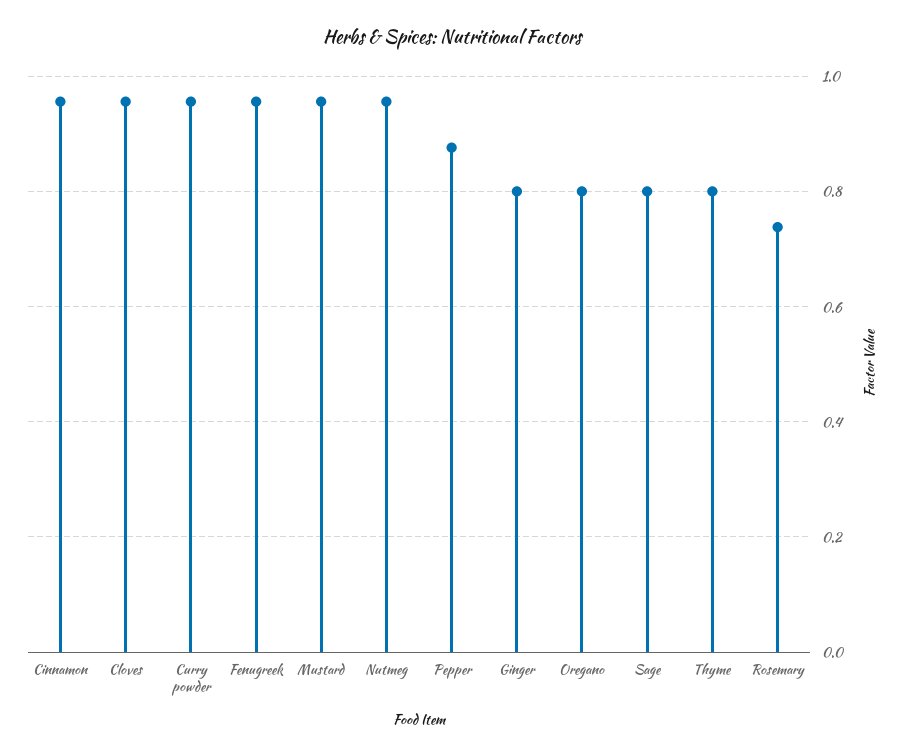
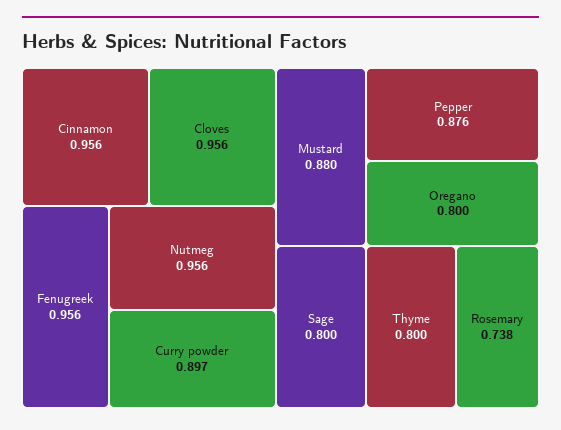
Curry powder: 0.96 -> 0.897
Mustard: 0.96 -> 0.88
Ginger: 0.8 -> none

